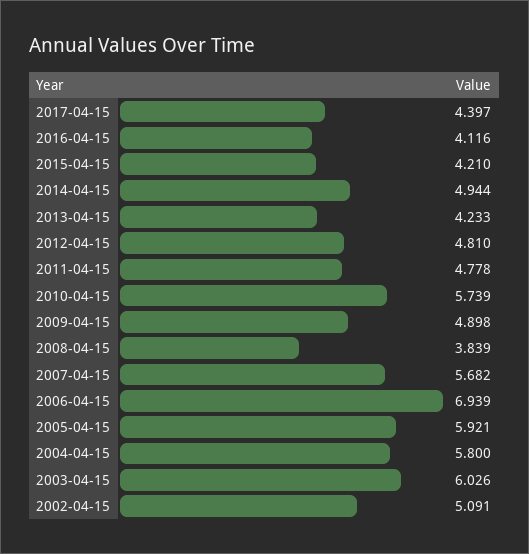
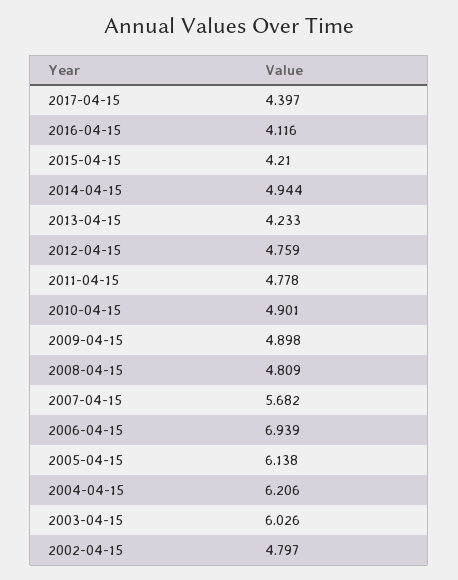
2012-04-15: 4.81 -> 4.759
2010-04-15: 5.739 -> 4.901
2008-04-15: 3.839 -> 4.809
2005-04-15: 5.921 -> 6.138
2004-04-15: 5.8 -> 6.206
2002-04-15: 5.091 -> 4.797

